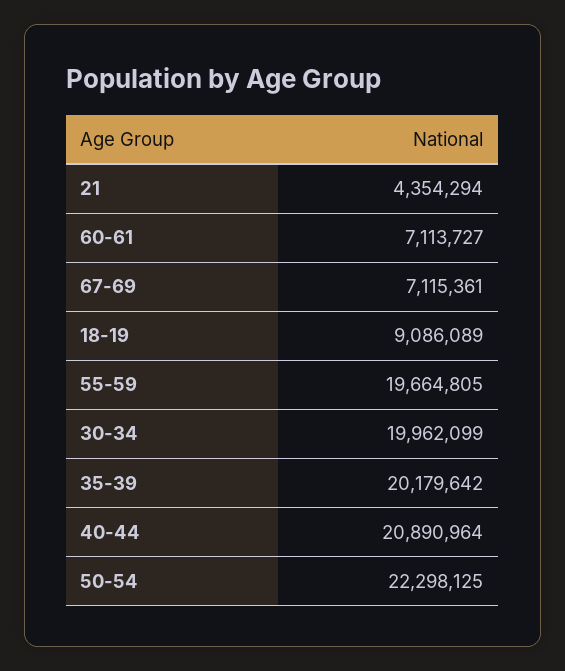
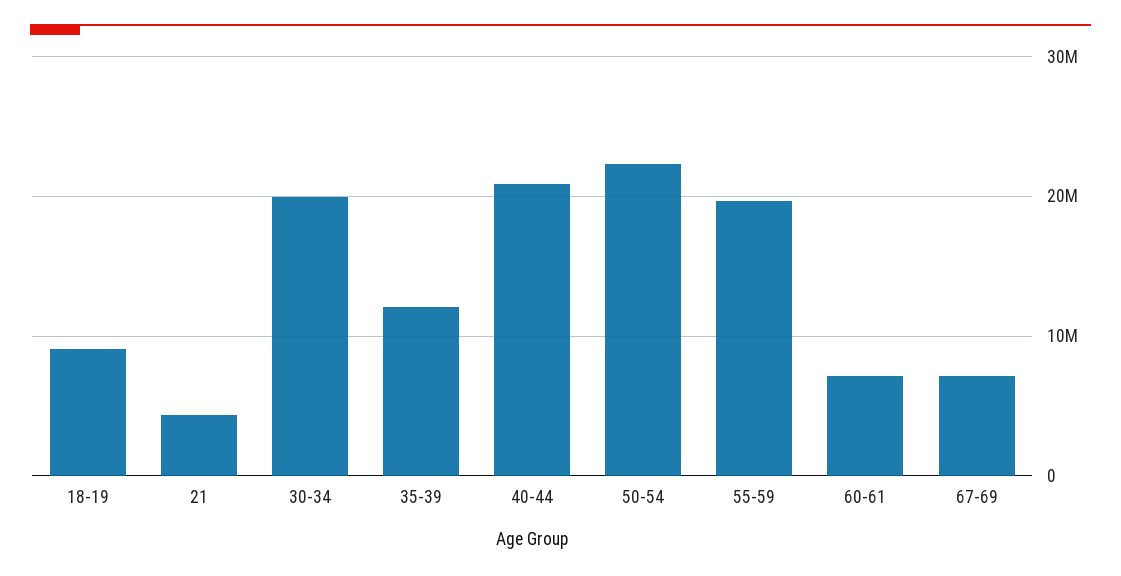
35-39: 20179642 -> 12000000

